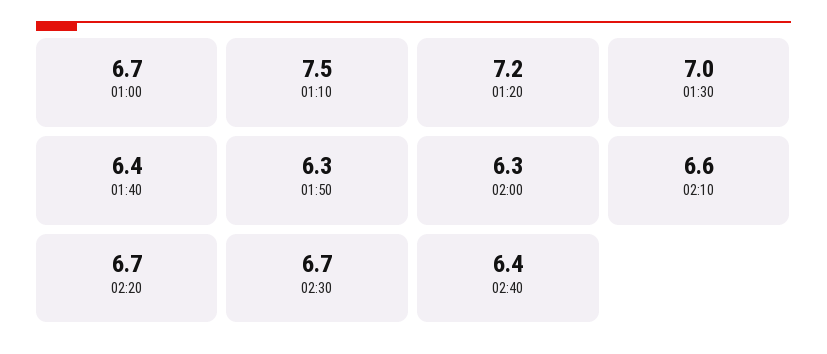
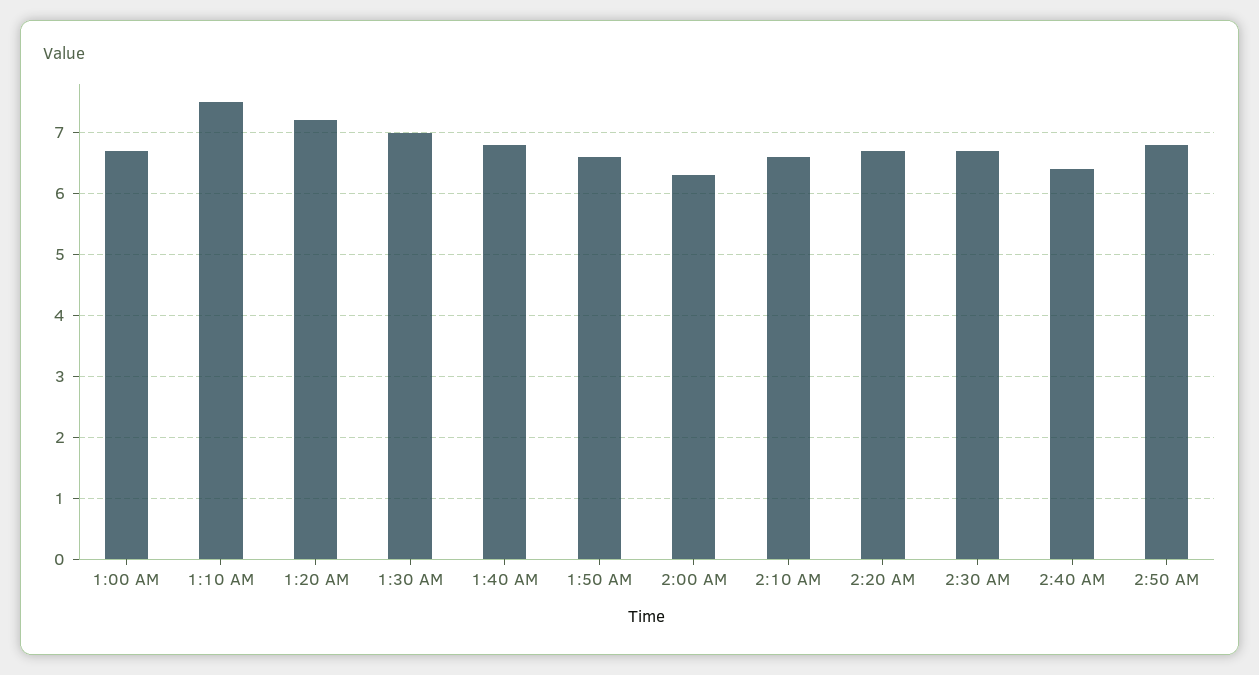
01:40: 6.4 -> 6.8
01:50: 6.3 -> 6.6
2:50 AM: none -> 6.8

